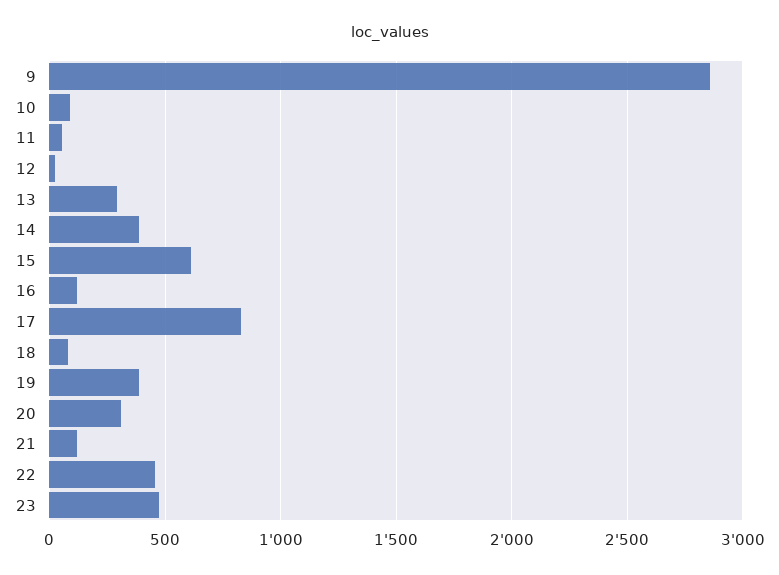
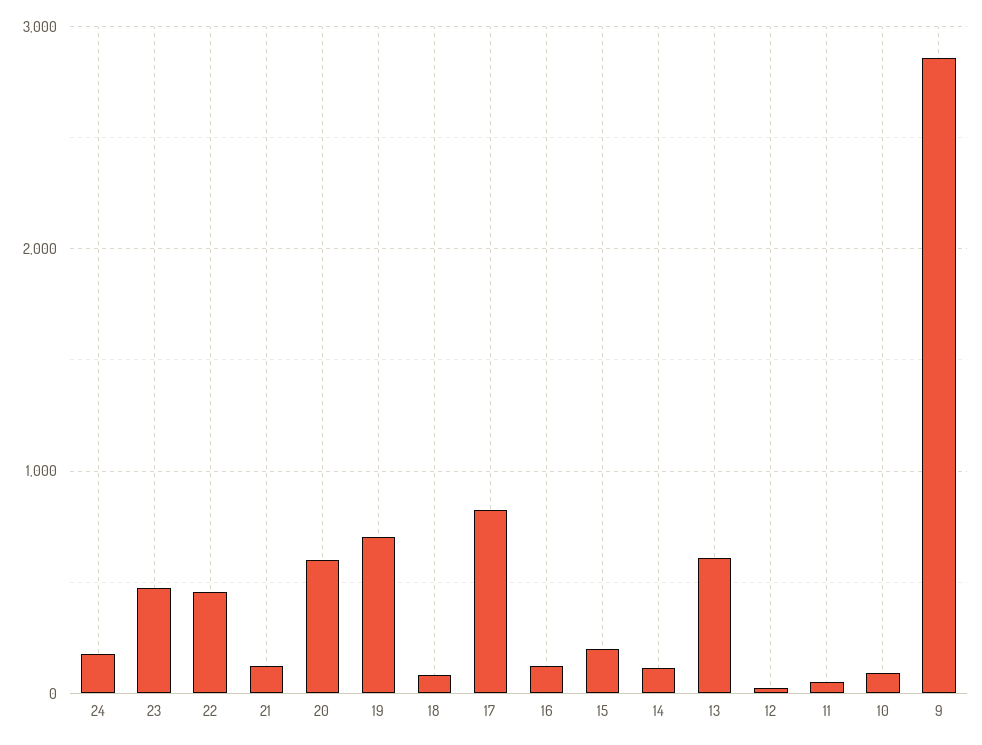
13: 300 -> 600
14: 400 -> 100
15: 600 -> 200
19: 400 -> 700
20: 300 -> 600
24: none -> 200

